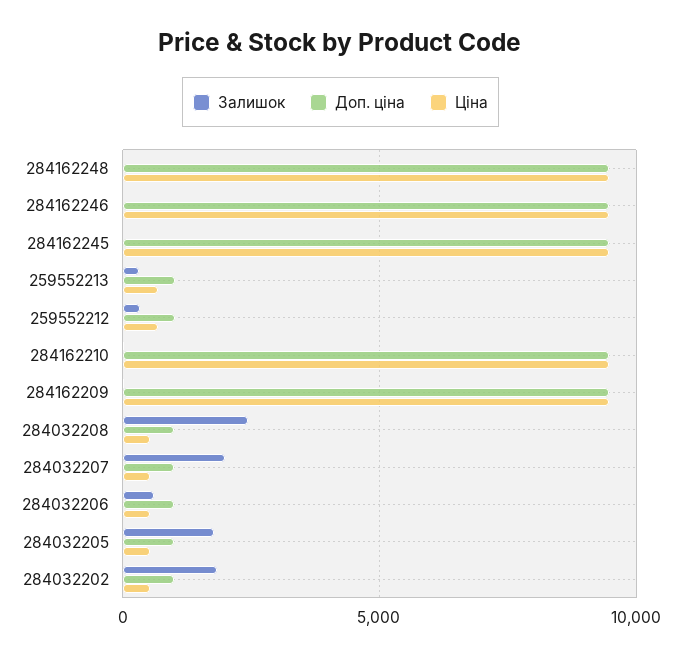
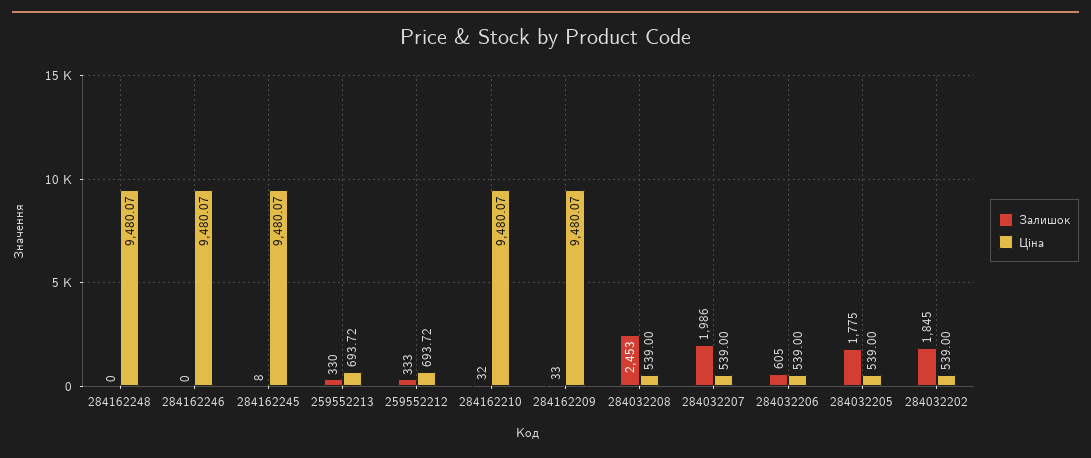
Доп. ціна, 284162248: 9500 -> none
Доп. ціна, 284162246: 9500 -> none
Доп. ціна, 284162245: 9500 -> none
Доп. ціна, 259552213: 1000 -> none
Доп. ціна, 259552212: 1000 -> none
Доп. ціна, 284162210: 9500 -> none
Доп. ціна, 284162209: 9500 -> none
Доп. ціна, 284032208: 1000 -> none
Доп. ціна, 284032207: 1000 -> none
Доп. ціна, 284032206: 1000 -> none
Доп. ціна, 284032205: 1000 -> none
Доп. ціна, 284032202: 1000 -> none

